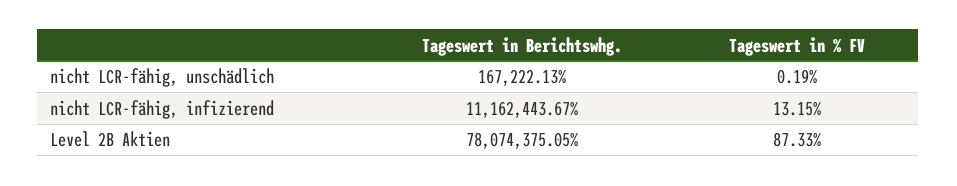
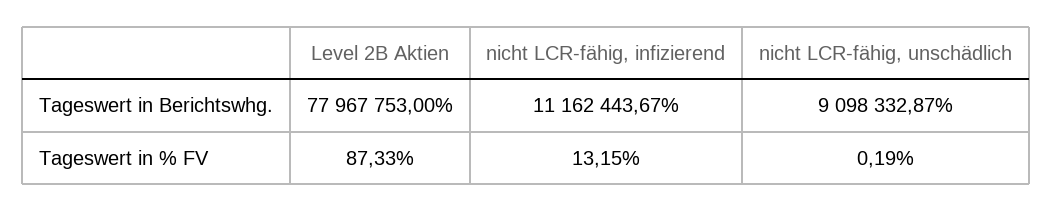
Tageswert in Berichtswhg., nicht LCR-fähig, unschädlich: 167222.13 -> 9098332.87
Tageswert in Berichtswhg., Level 2B Aktien: 78074375.05 -> 77967753

